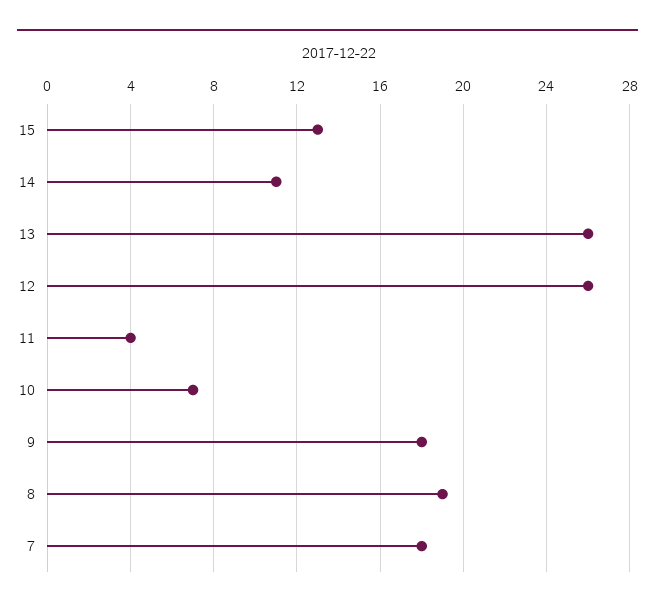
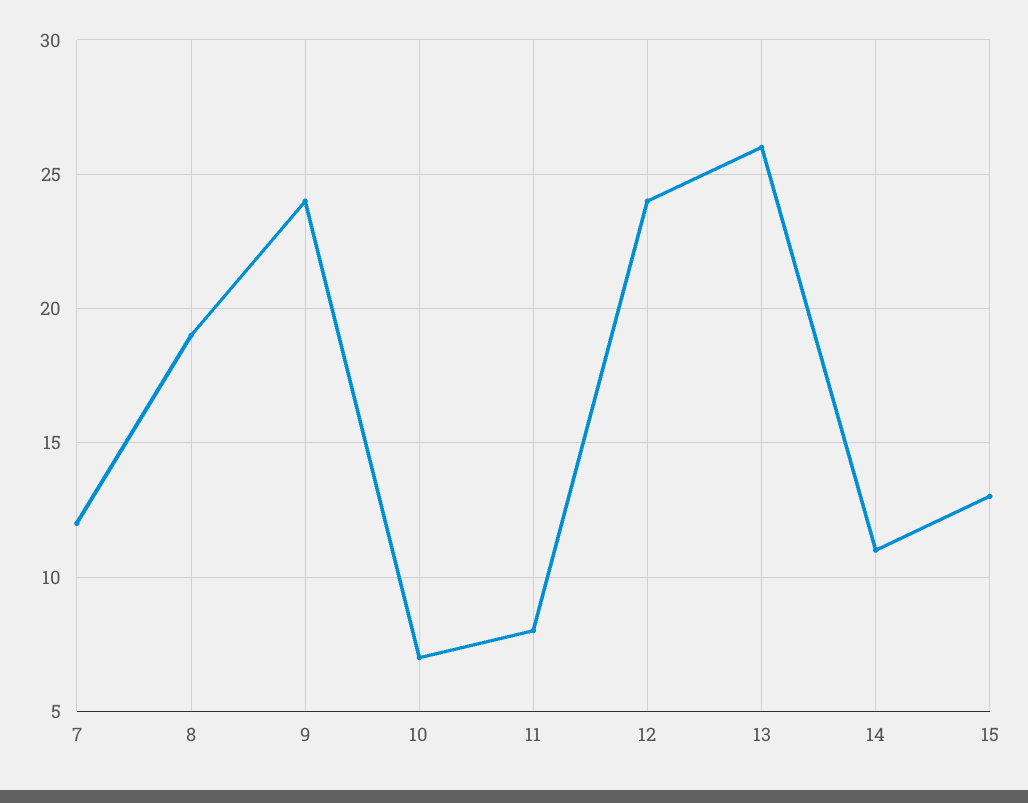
12: 26 -> 24
11: 4 -> 8
9: 18 -> 24
7: 18 -> 12

